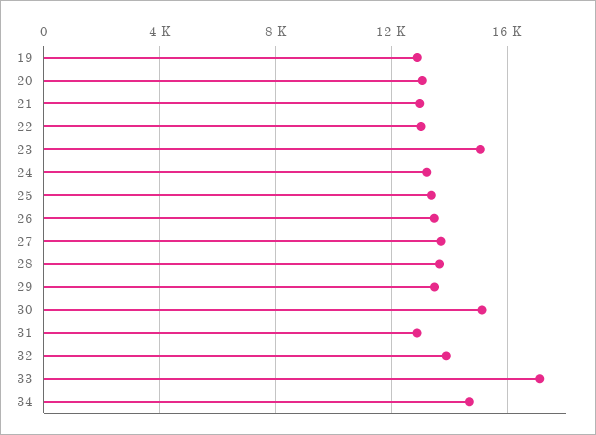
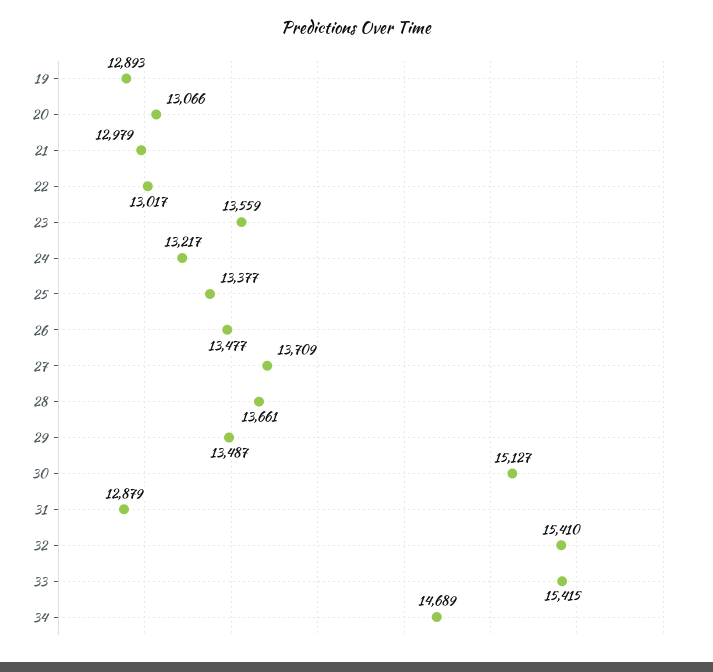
23: 15000 -> 13559
32: 14000 -> 15410
33: 17000 -> 15415

